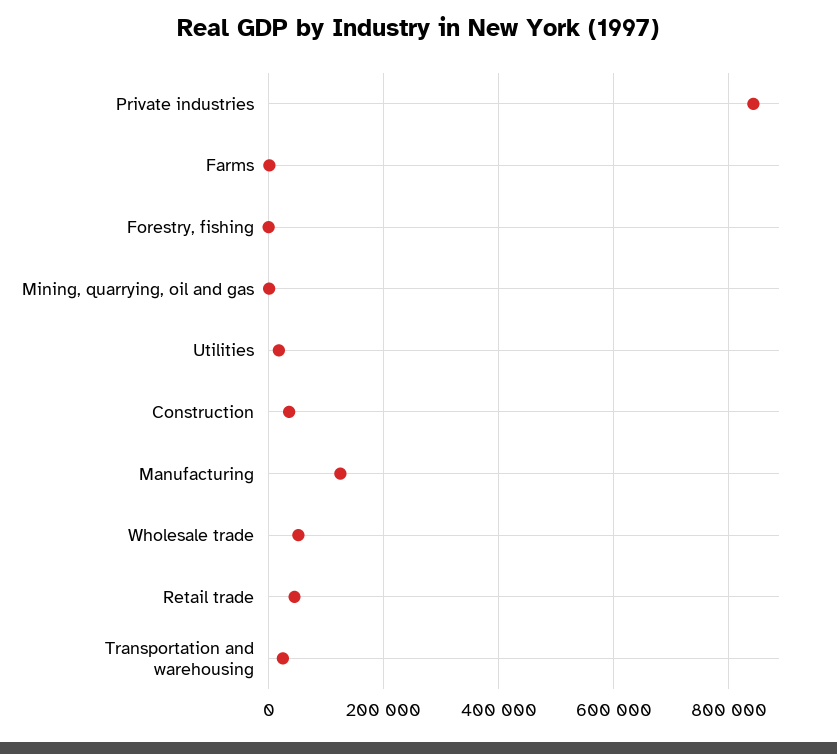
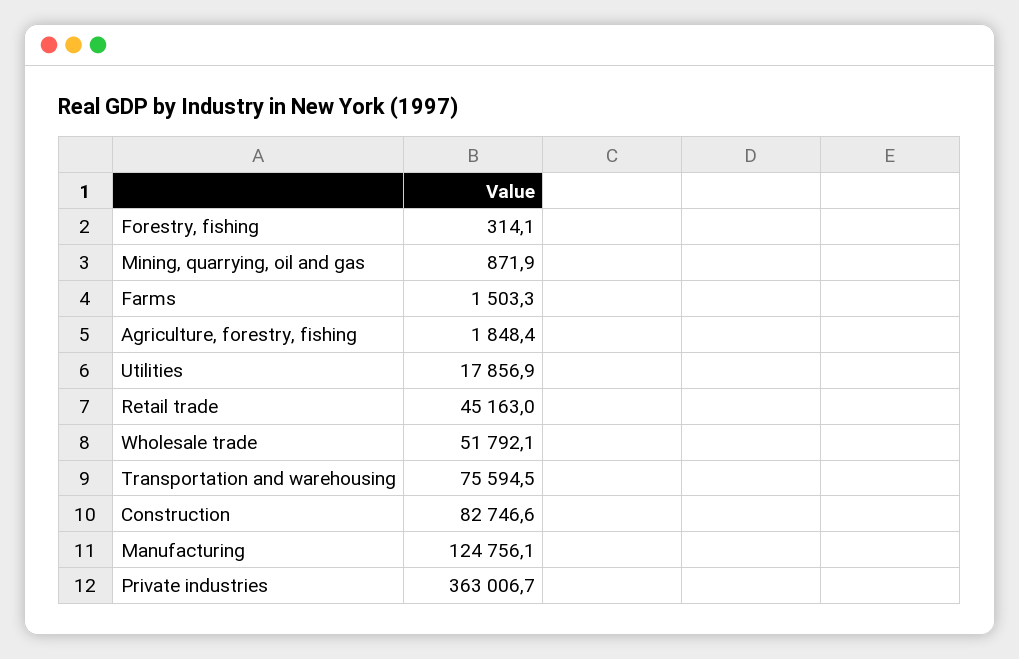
Private industries: 840000 -> 363006.7
Construction: 40000 -> 82746.6
Transportation and warehousing: 20000 -> 75594.5
Agriculture, forestry, fishing: none -> 1848.4

